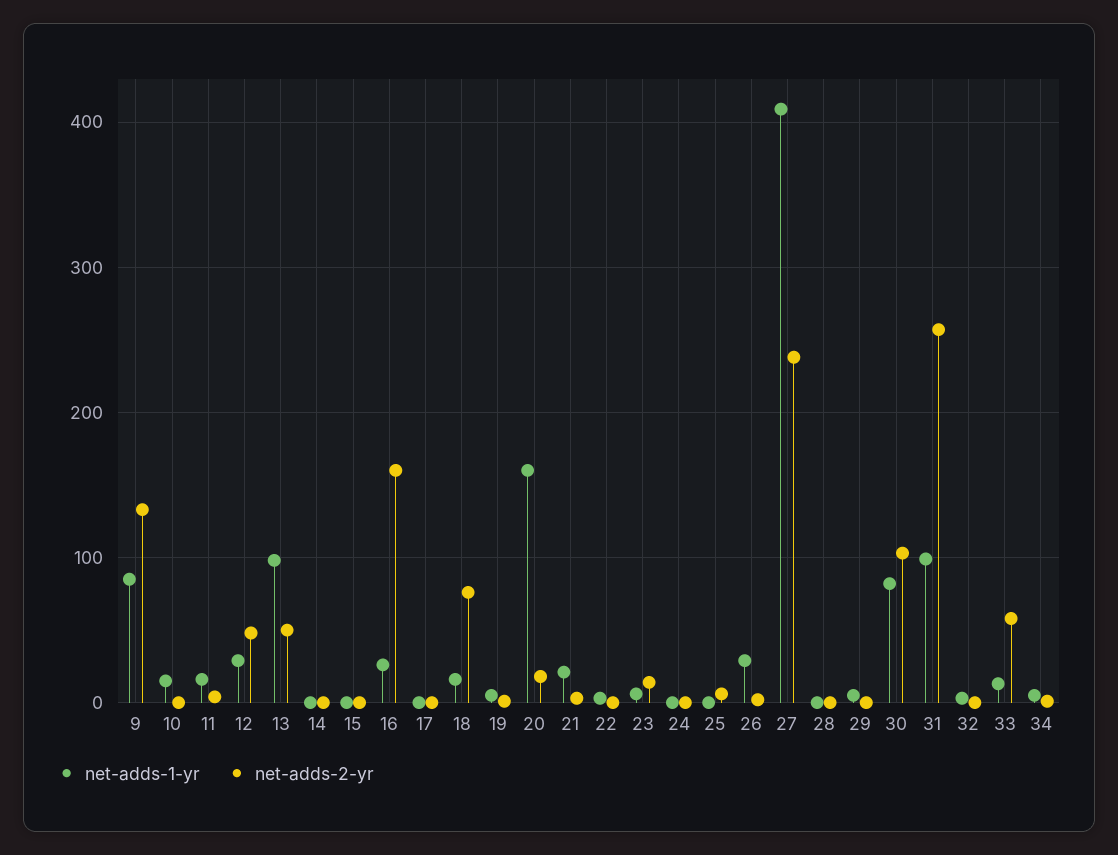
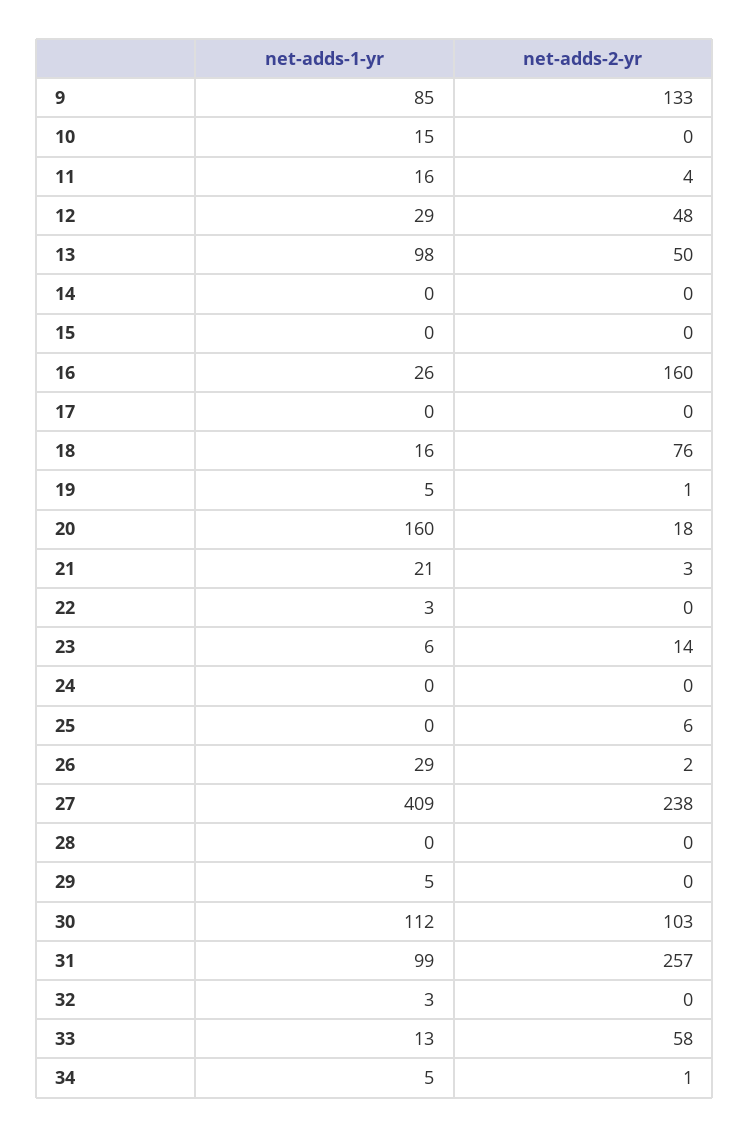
net-adds-1-yr, 30: 80 -> 112

